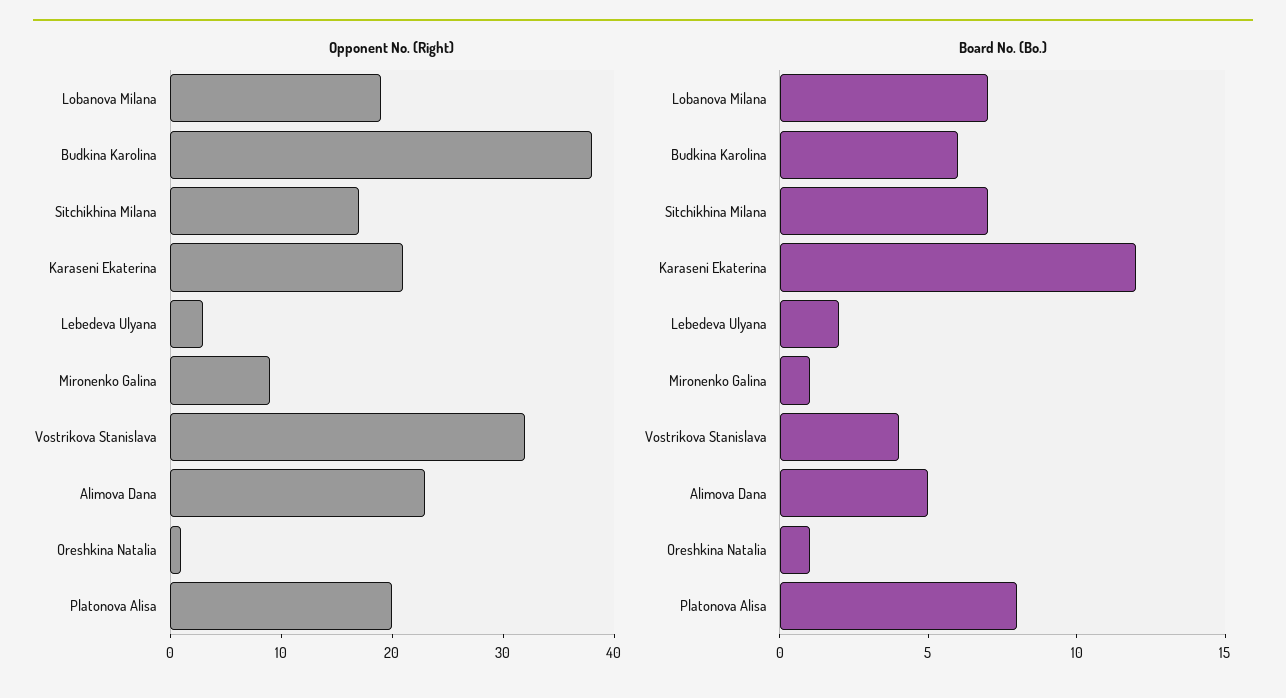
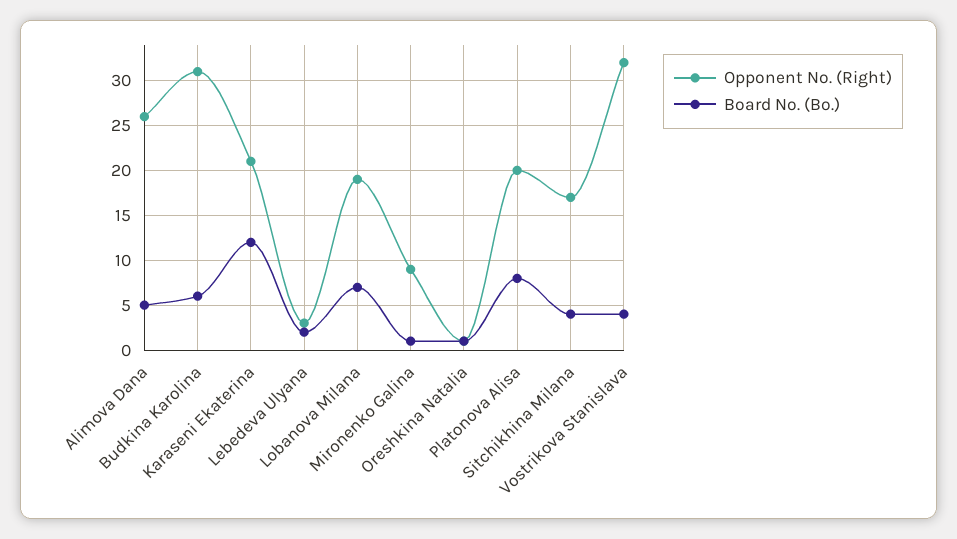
Opponent No. (Right), Budkina Karolina: 38 -> 31
Opponent No. (Right), Alimova Dana: 23 -> 26
Board No. (Bo.), Sitchikhina Milana: 7 -> 4

